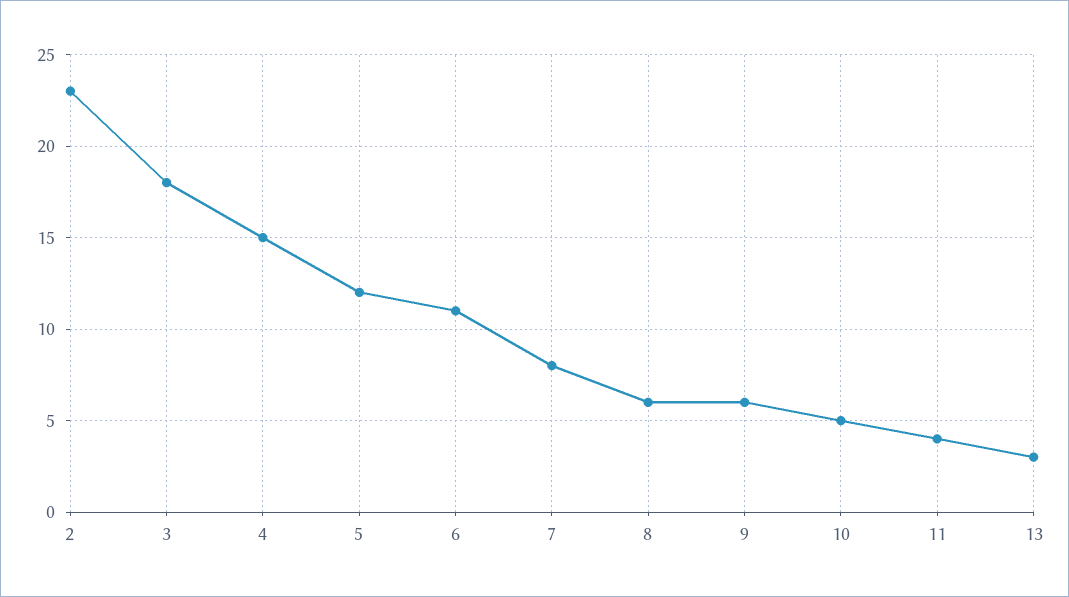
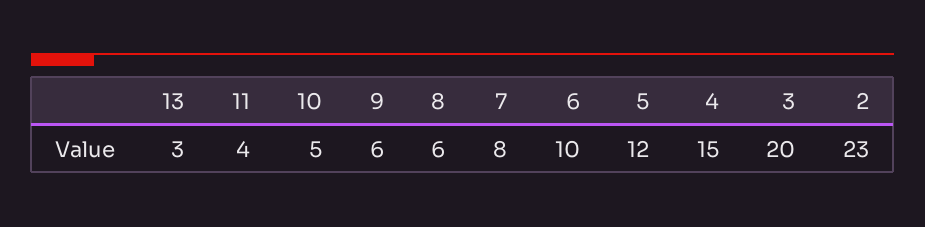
3: 18 -> 20
6: 11 -> 10

